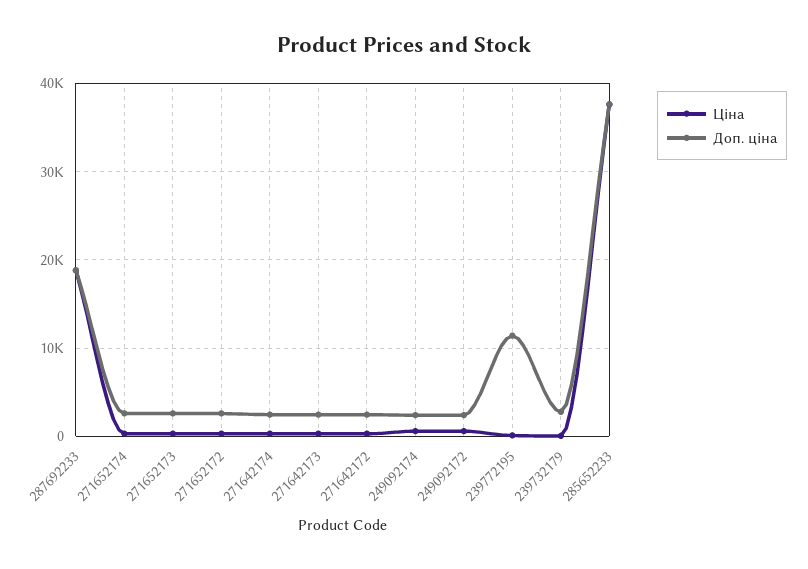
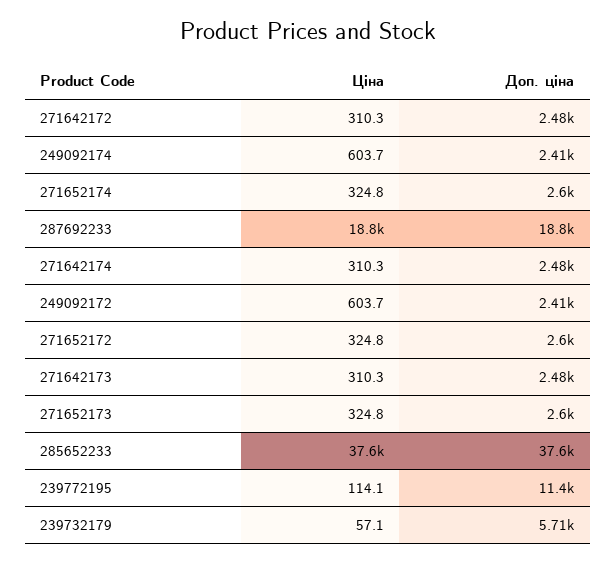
Доп. ціна, 239732179: 3000 -> 5710

